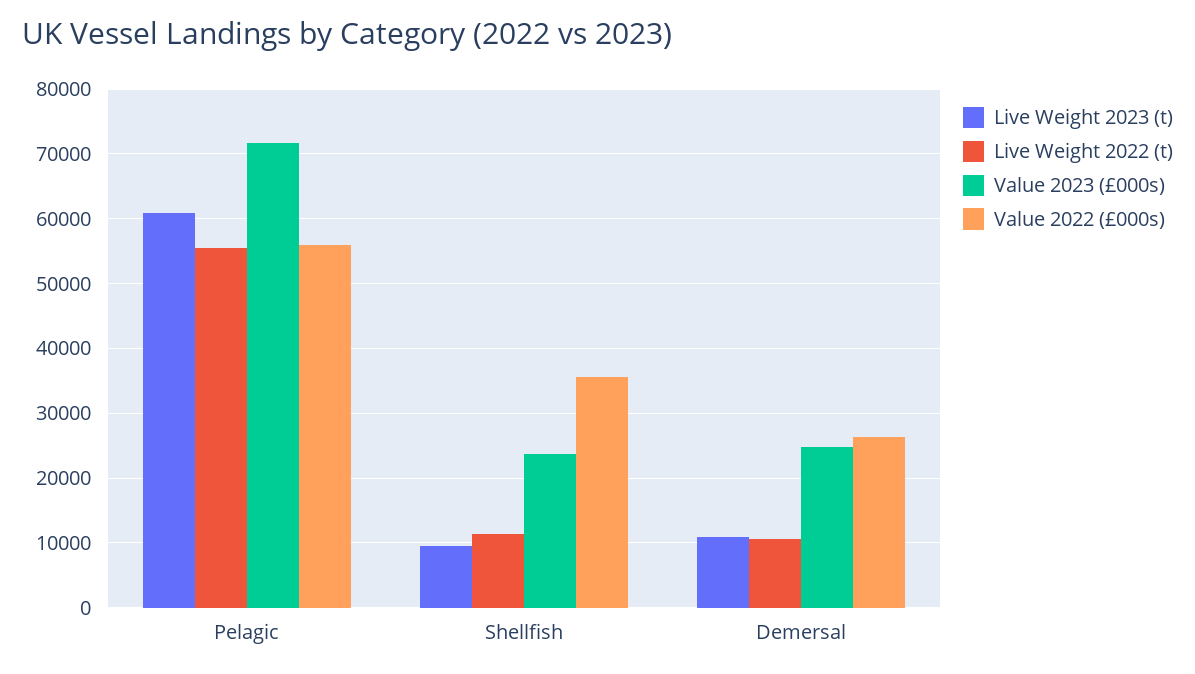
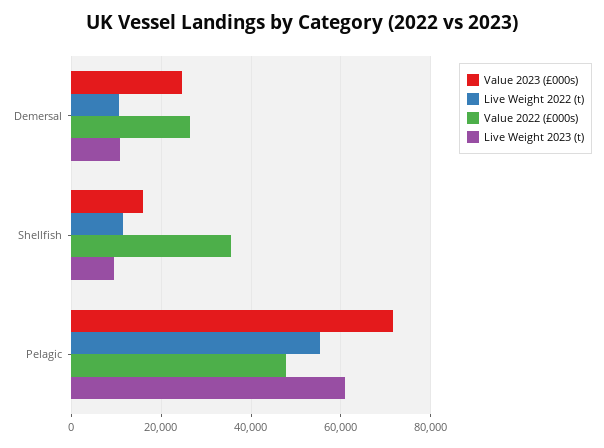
Value 2022 (£000s), Pelagic: 56000 -> 48000
Value 2023 (£000s), Shellfish: 24000 -> 16000

